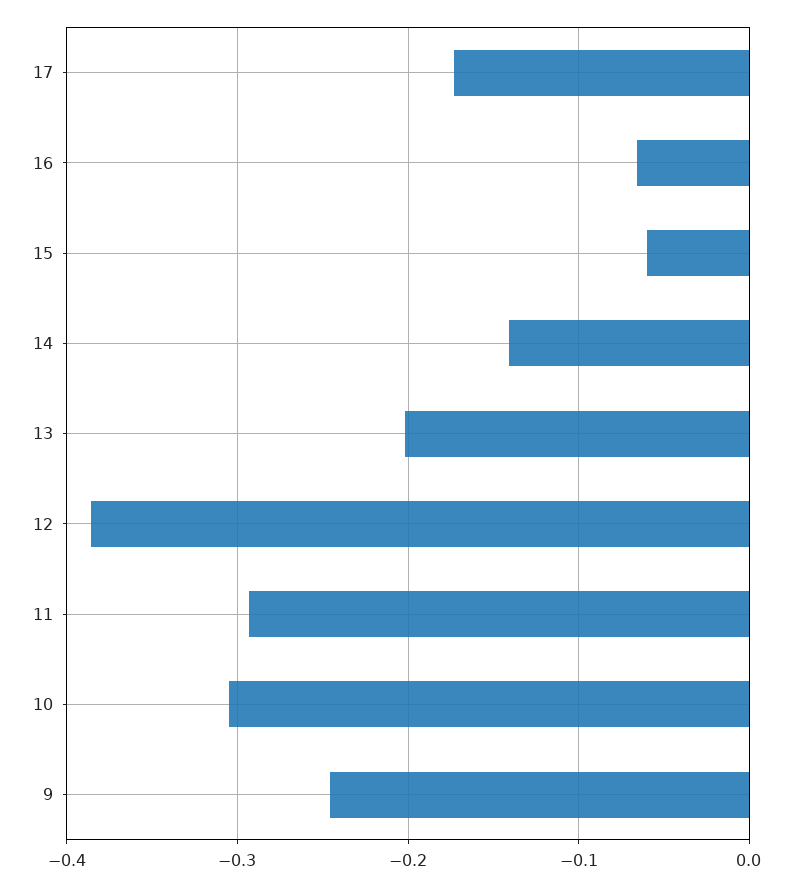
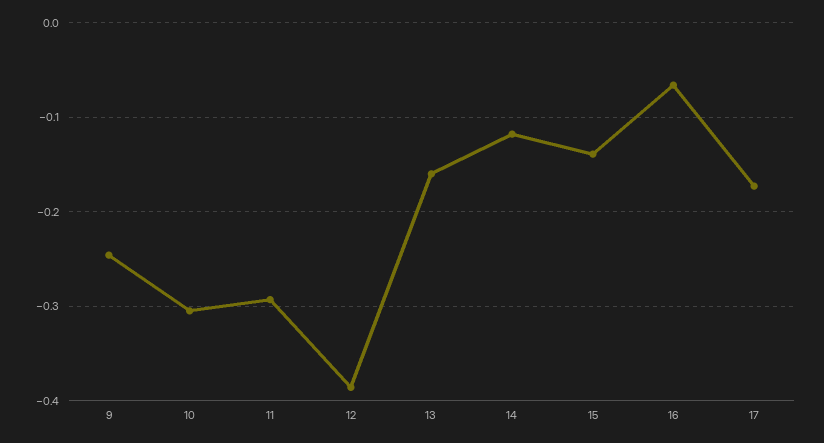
15: -0.06 -> -0.14
14: -0.14 -> -0.12
13: -0.2 -> -0.16

